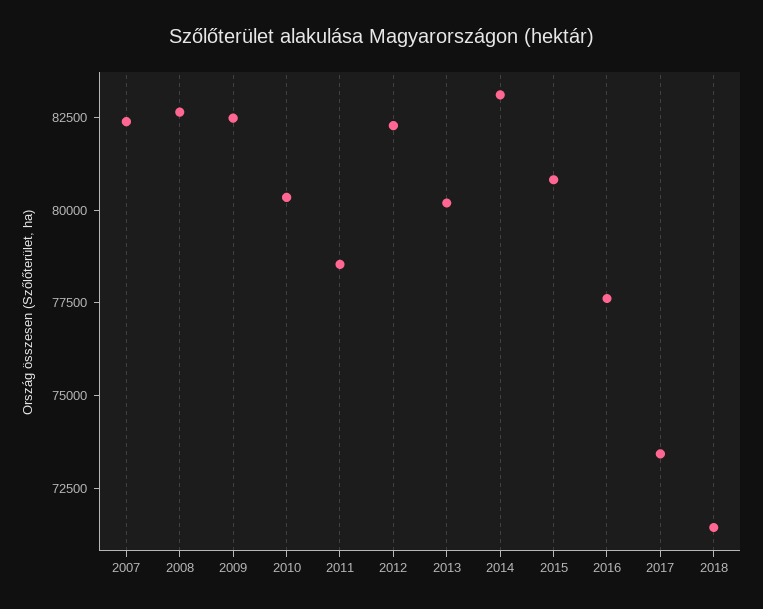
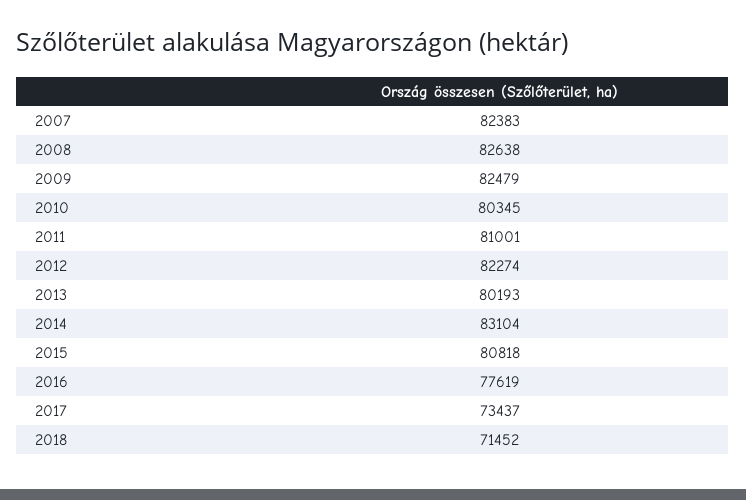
2011: 78500 -> 81001

